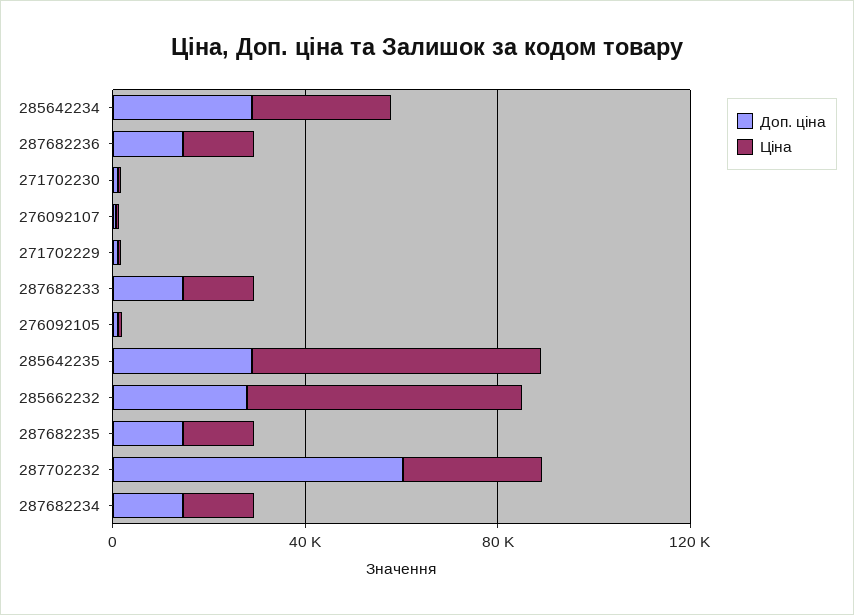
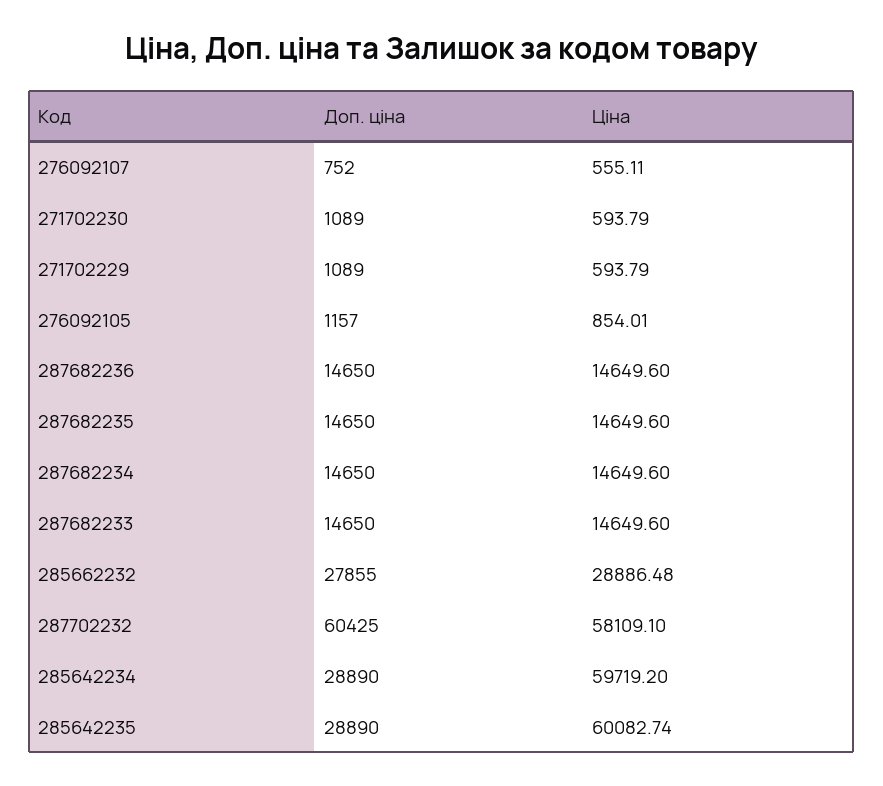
Ціна, 285642234: 30000 -> 59719.2
Ціна, 285662232: 60000 -> 28886.48
Ціна, 287702232: 30000 -> 58109.1

